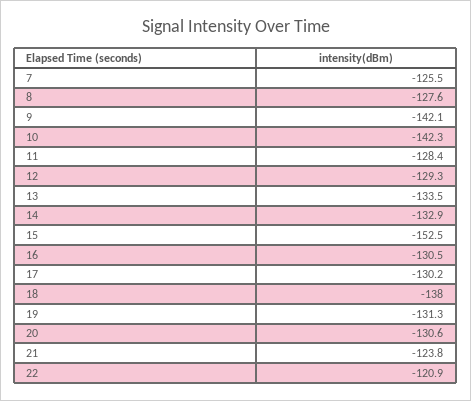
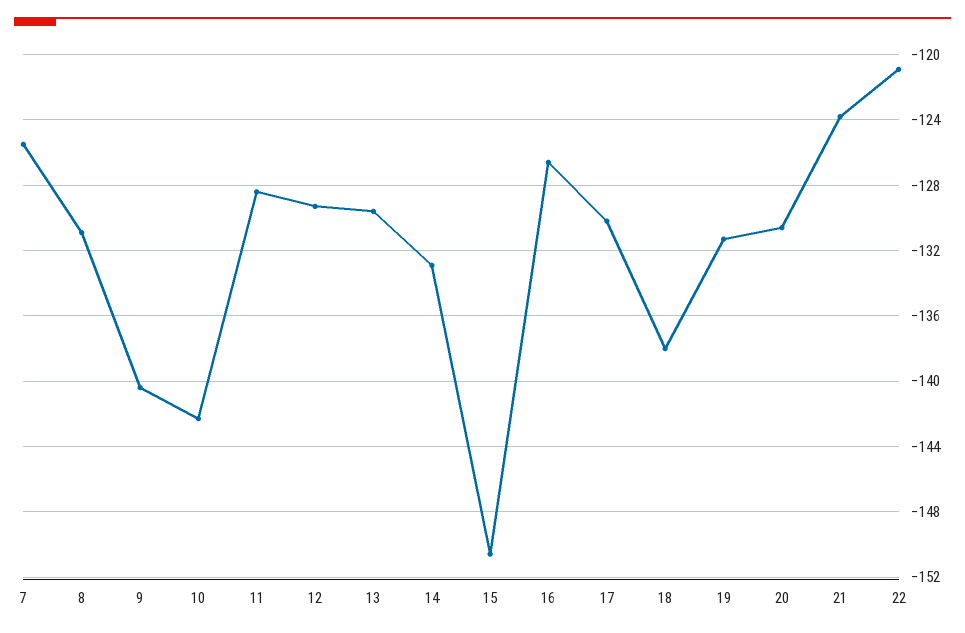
8: -127.6 -> -131
9: -142.1 -> -140.5
13: -133.5 -> -129.5
15: -152.5 -> -150.5
16: -130.5 -> -126.5

